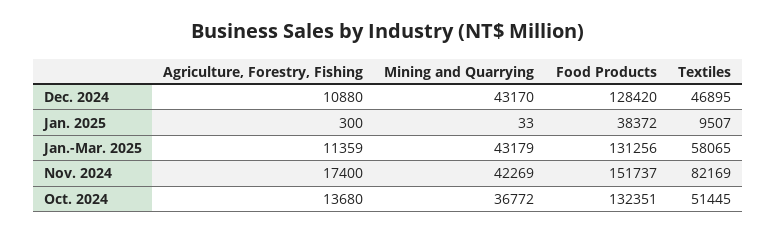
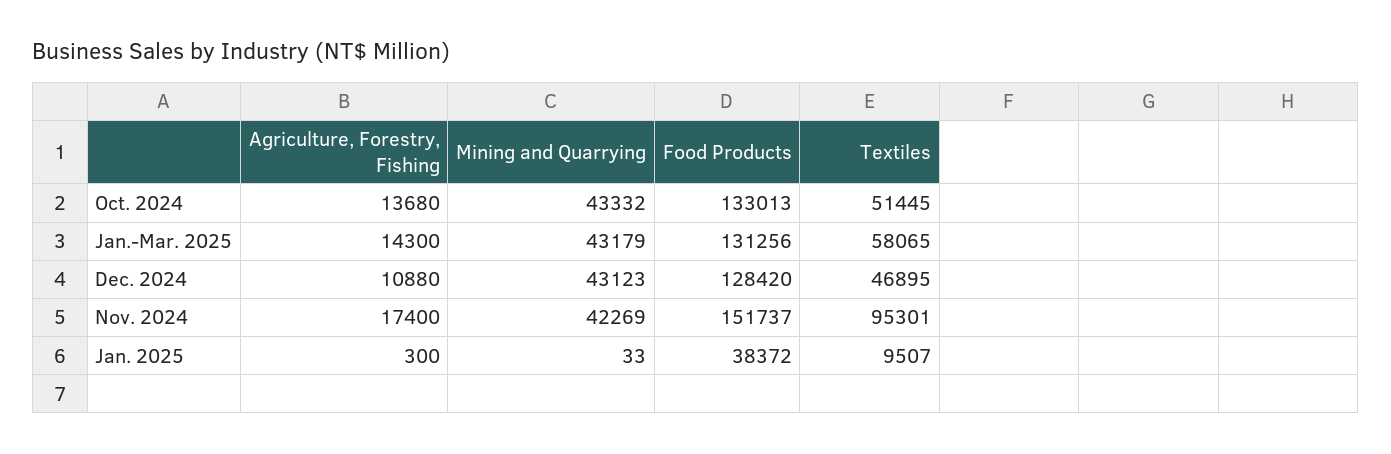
Mining and Quarrying, Dec. 2024: 43170 -> 43123
Agriculture, Forestry, Fishing, Jan.-Mar. 2025: 11359 -> 14300
Textiles, Nov. 2024: 82169 -> 95301
Mining and Quarrying, Oct. 2024: 36772 -> 43332
Food Products, Oct. 2024: 132351 -> 133013

